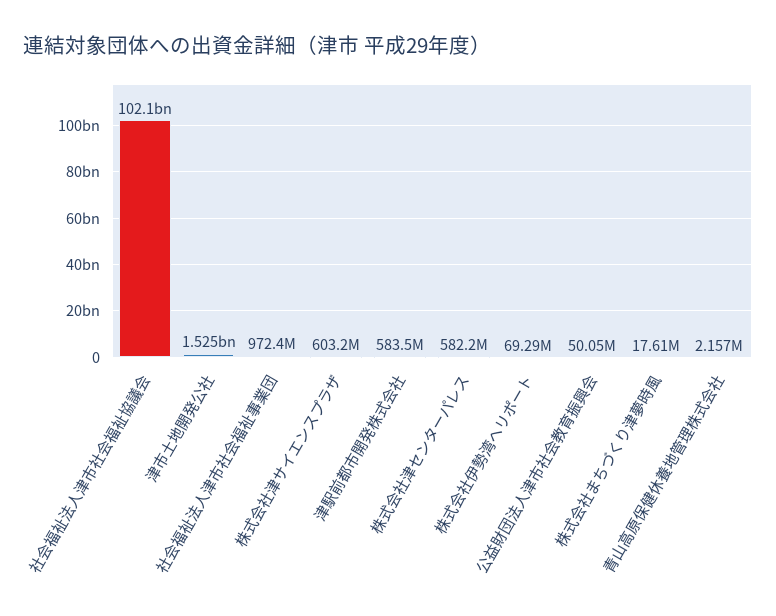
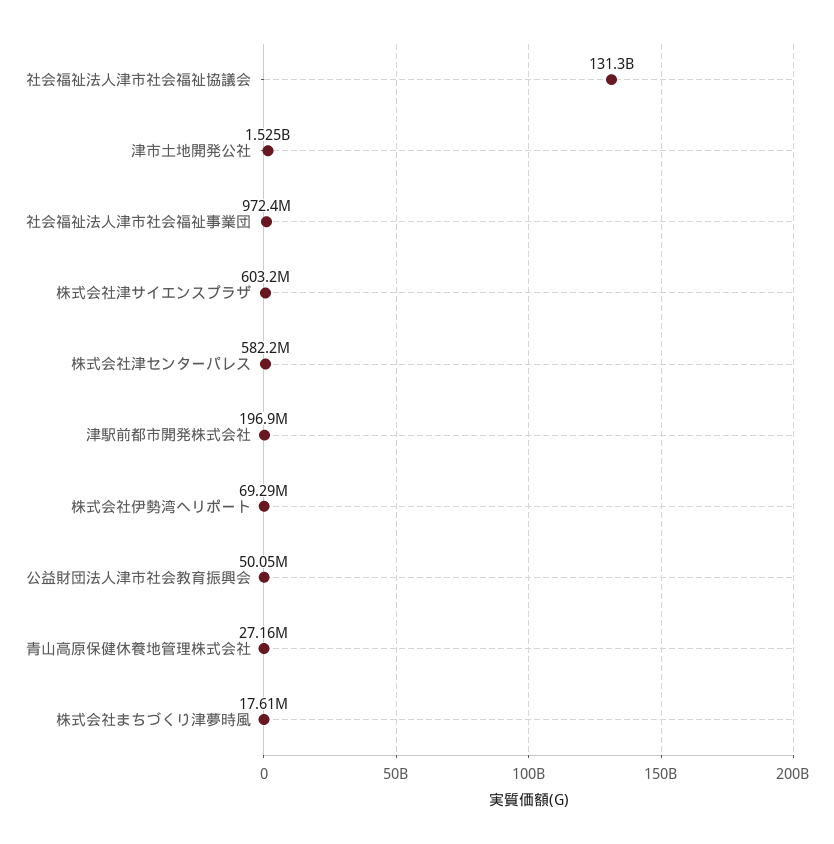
社会福祉法人津市社会福祉協議会: 102100000000 -> 131300000000
津駅前都市開発株式会社: 583500000 -> 196900000
青山高原保健休養地管理株式会社: 2157000 -> 27160000

